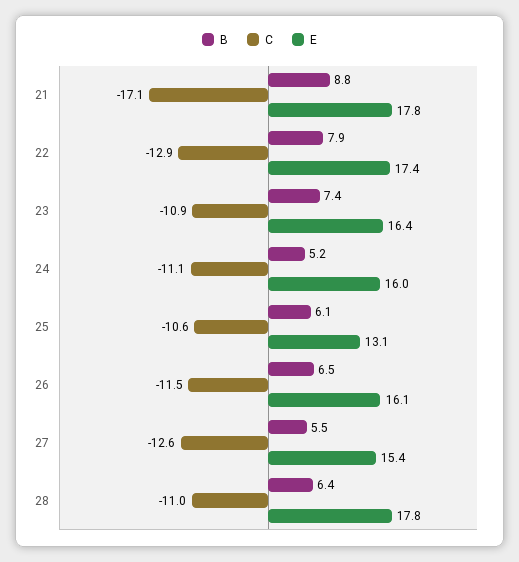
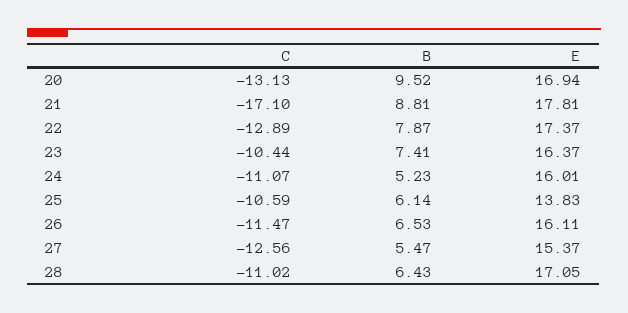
C, 23: -10.9 -> -10.44
E, 25: 13.1 -> 13.83
E, 28: 17.8 -> 17.05
C, 20: none -> -13.13
B, 20: none -> 9.52
E, 20: none -> 16.94

